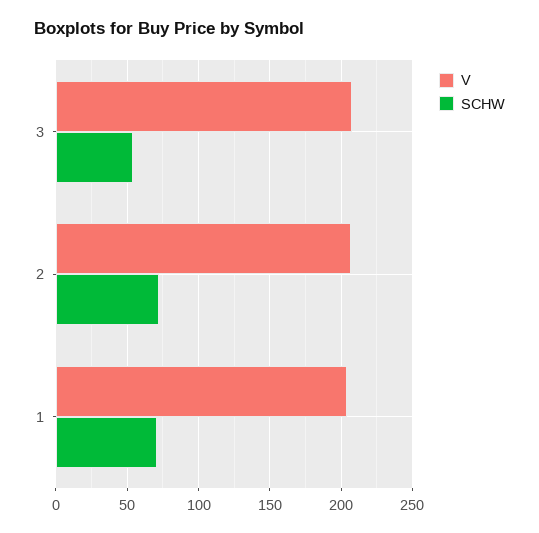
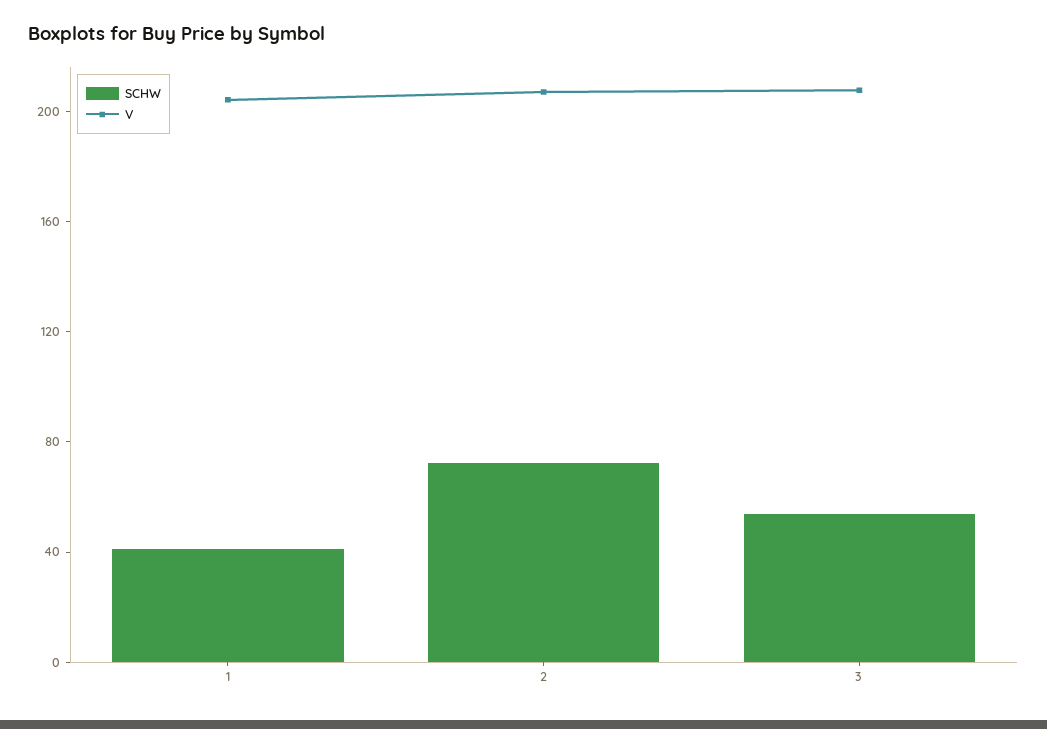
SCHW, 1: 70 -> 40

